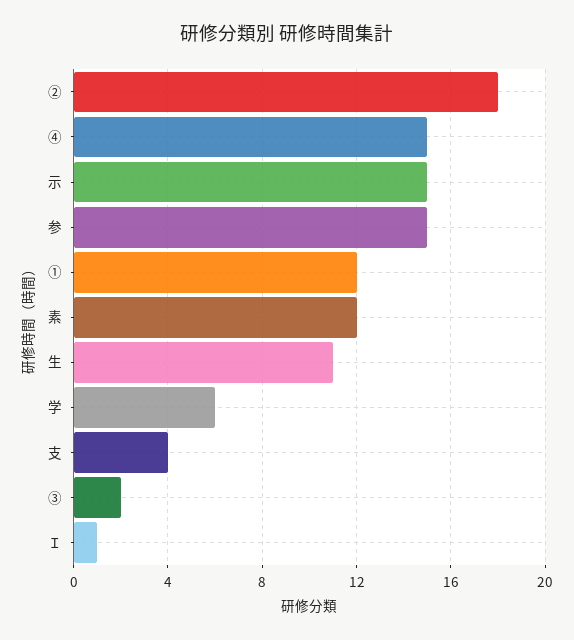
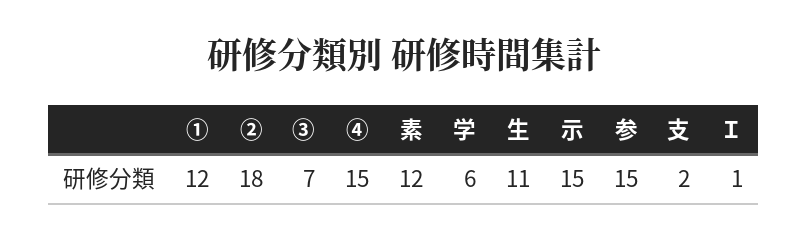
支: 4 -> 2
③: 2 -> 7

